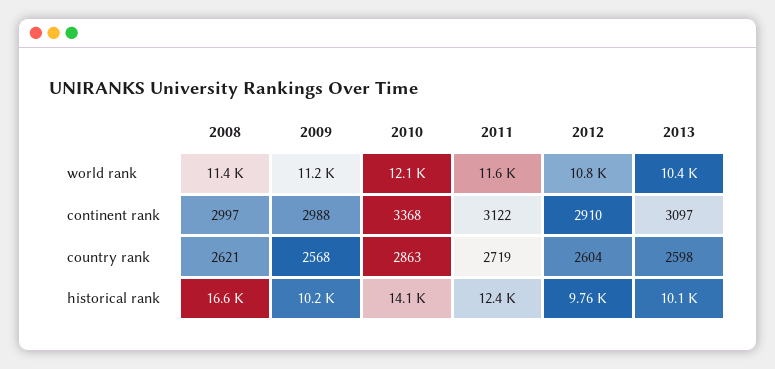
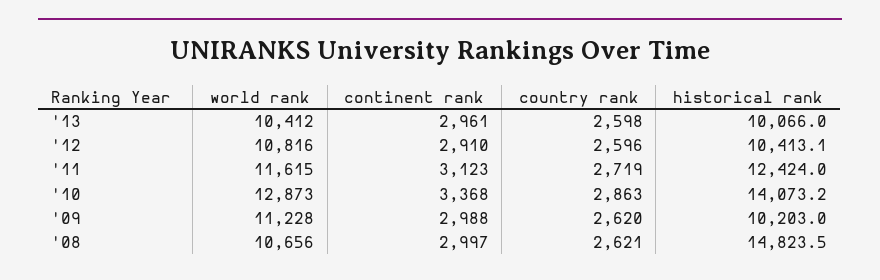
2008, world rank: 11400 -> 10656
2010, world rank: 12100 -> 12873
2011, continent rank: 3122 -> 3123
2013, continent rank: 3097 -> 2961
2009, country rank: 2568 -> 2620
2012, country rank: 2604 -> 2596
2008, historical rank: 16600 -> 14823.5
2012, historical rank: 9760 -> 10413.1

